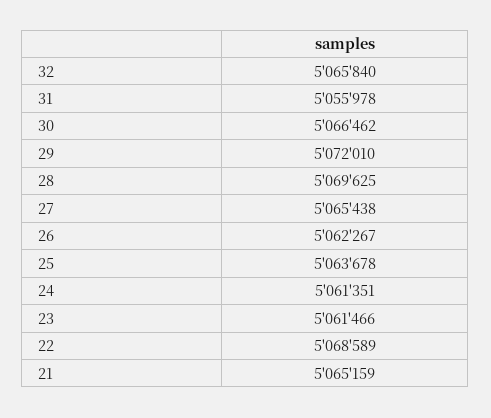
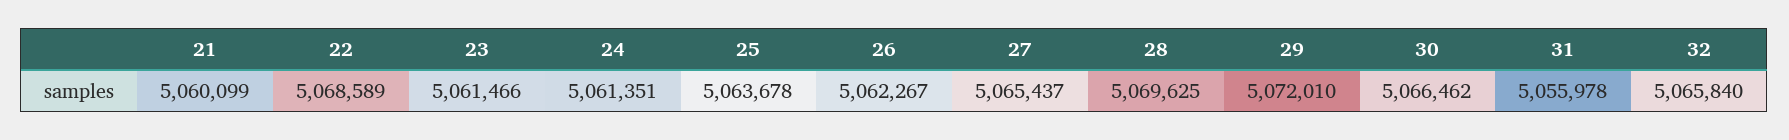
27: 5065438 -> 5065437
21: 5065159 -> 5060099

